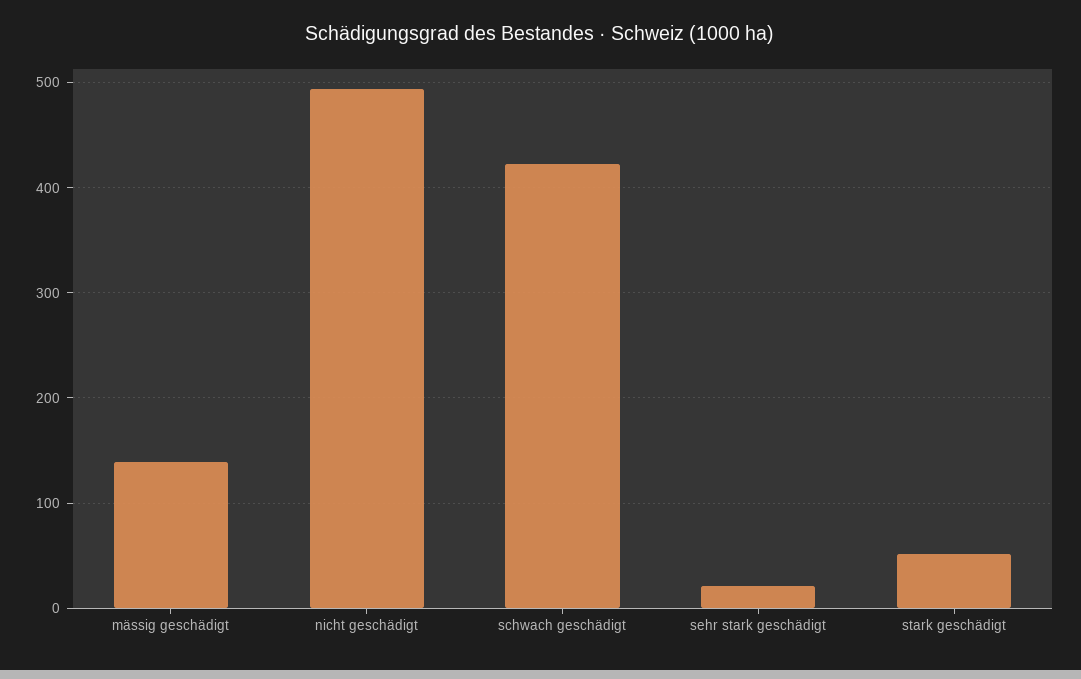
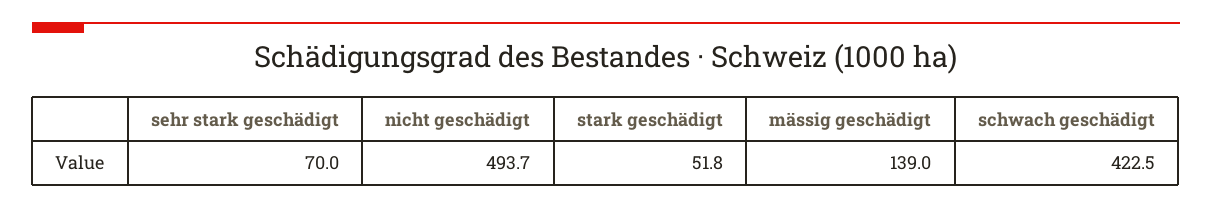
sehr stark geschädigt: 20 -> 70

